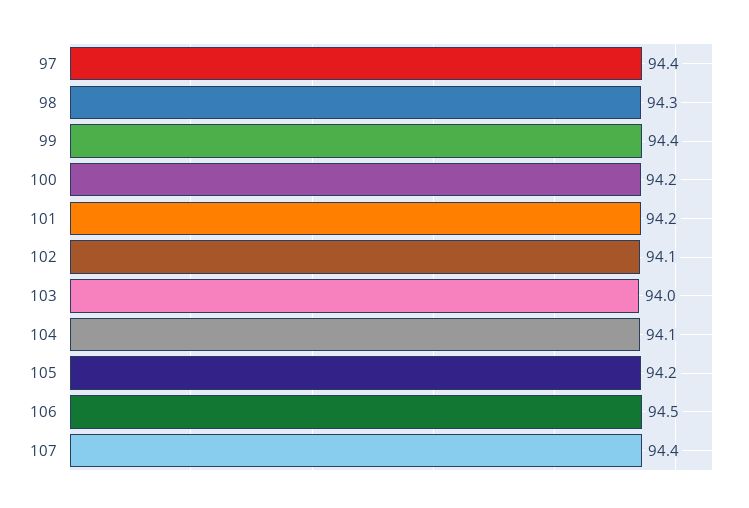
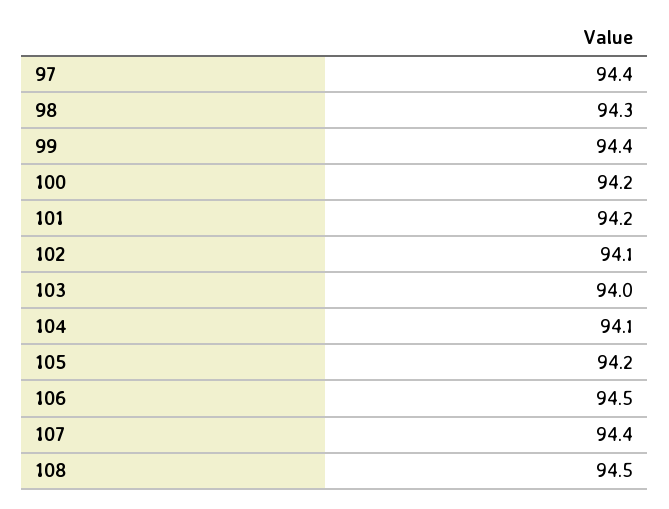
108: none -> 94.5

